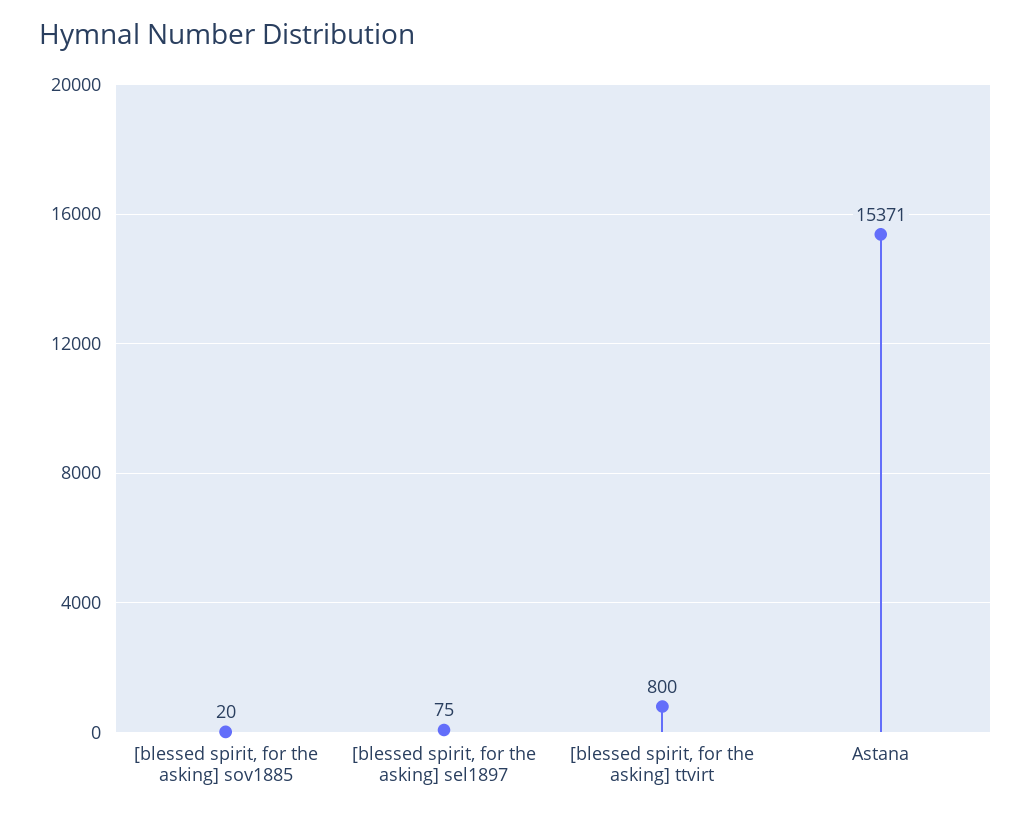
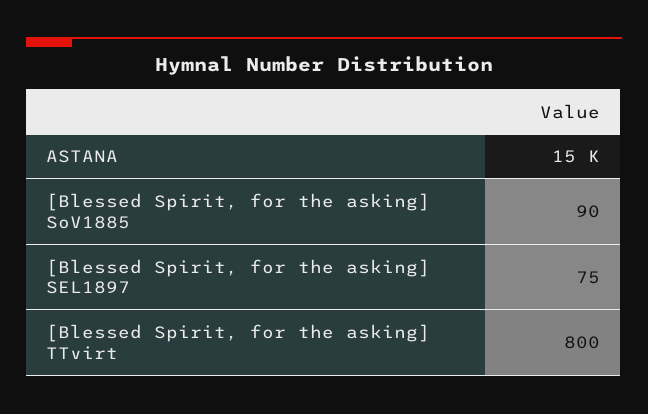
[blessed spirit, for the asking] sov1885: 20 -> 90

